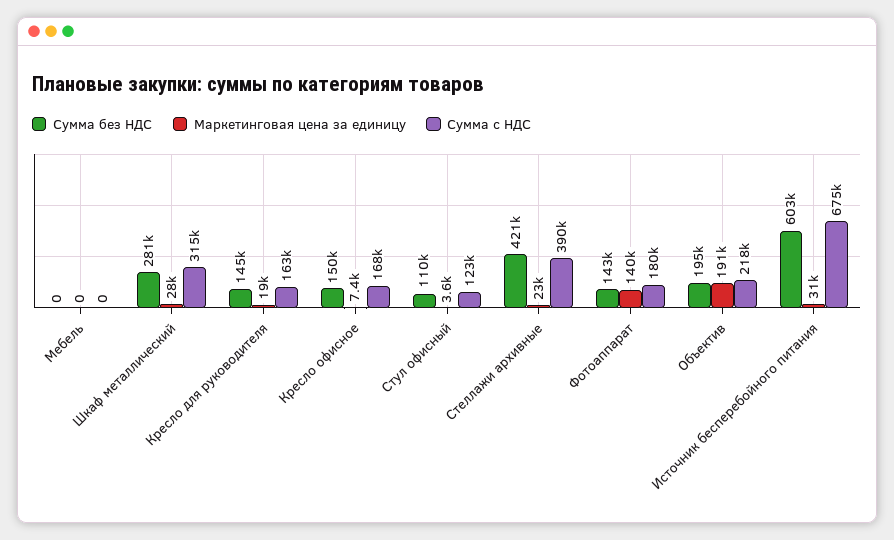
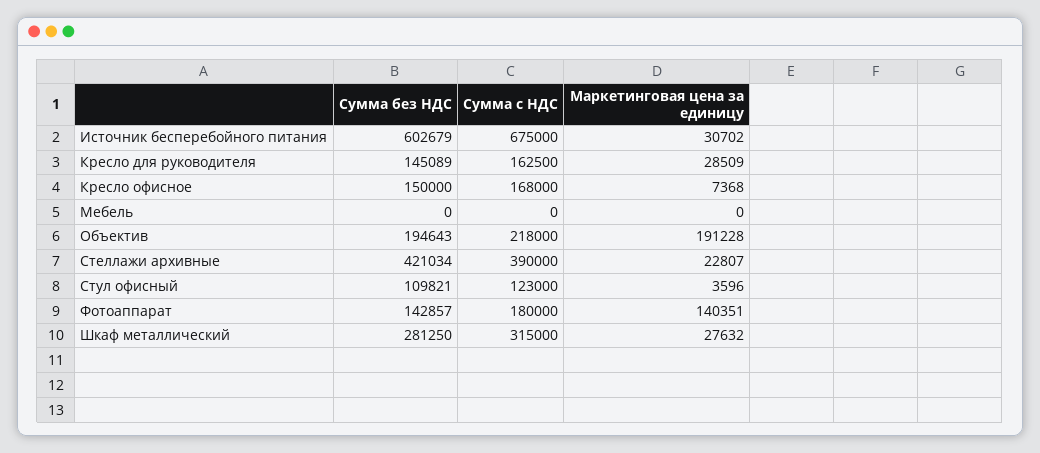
Маркетинговая цена за единицу, Кресло для руководителя: 19000 -> 28509

